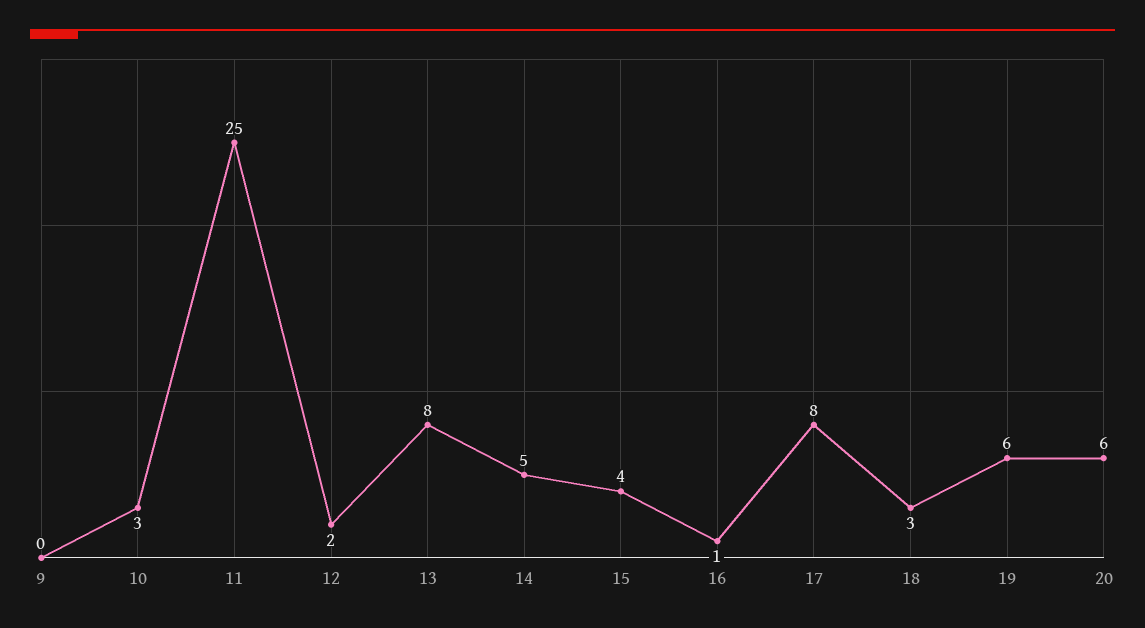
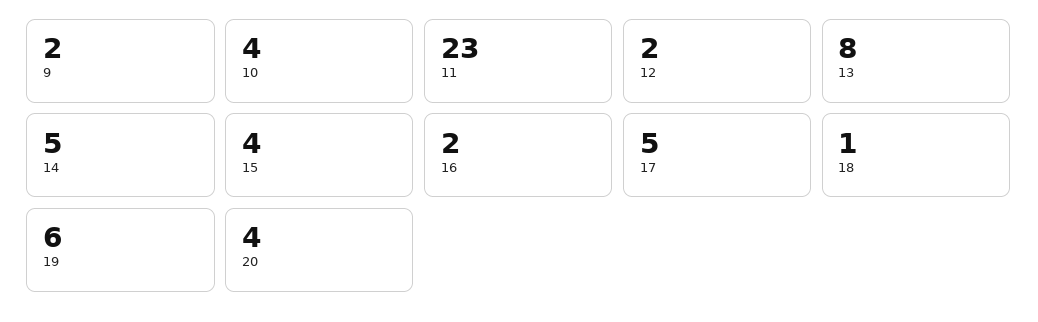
9: 0 -> 2
10: 3 -> 4
11: 25 -> 23
16: 1 -> 2
17: 8 -> 5
18: 3 -> 1
20: 6 -> 4

